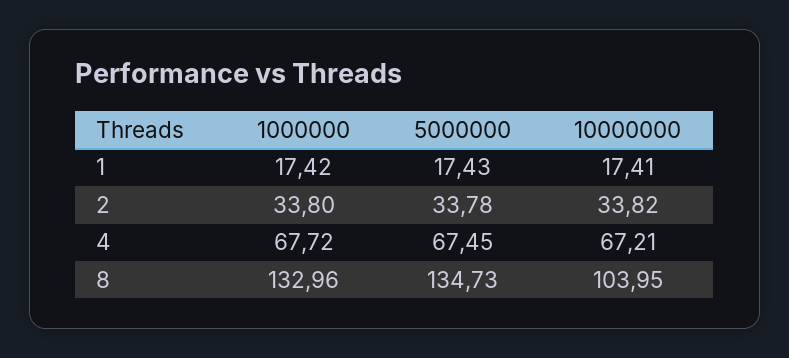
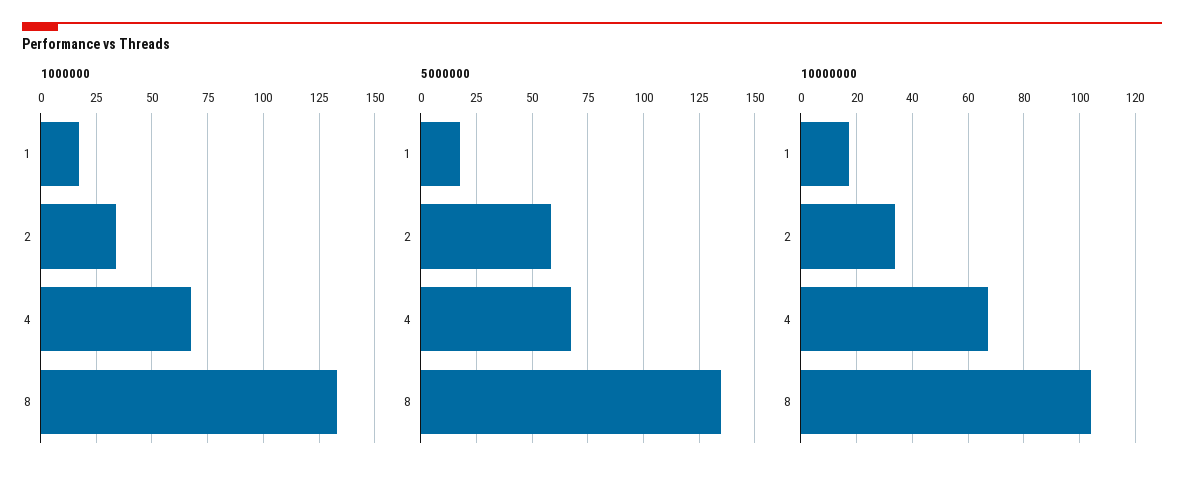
5000000, 2: 33.78 -> 60

